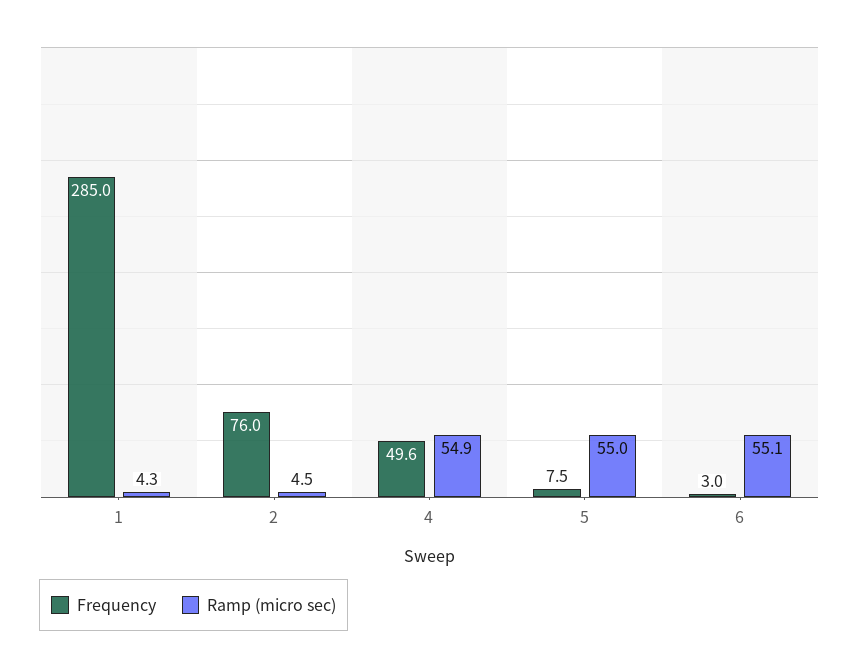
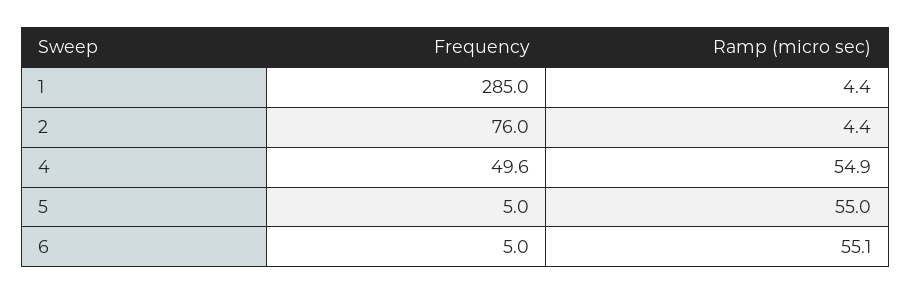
Ramp (micro sec), 1: 4.3 -> 4.4
Ramp (micro sec), 2: 4.5 -> 4.4
Frequency, 5: 7.5 -> 5
Frequency, 6: 3 -> 5

